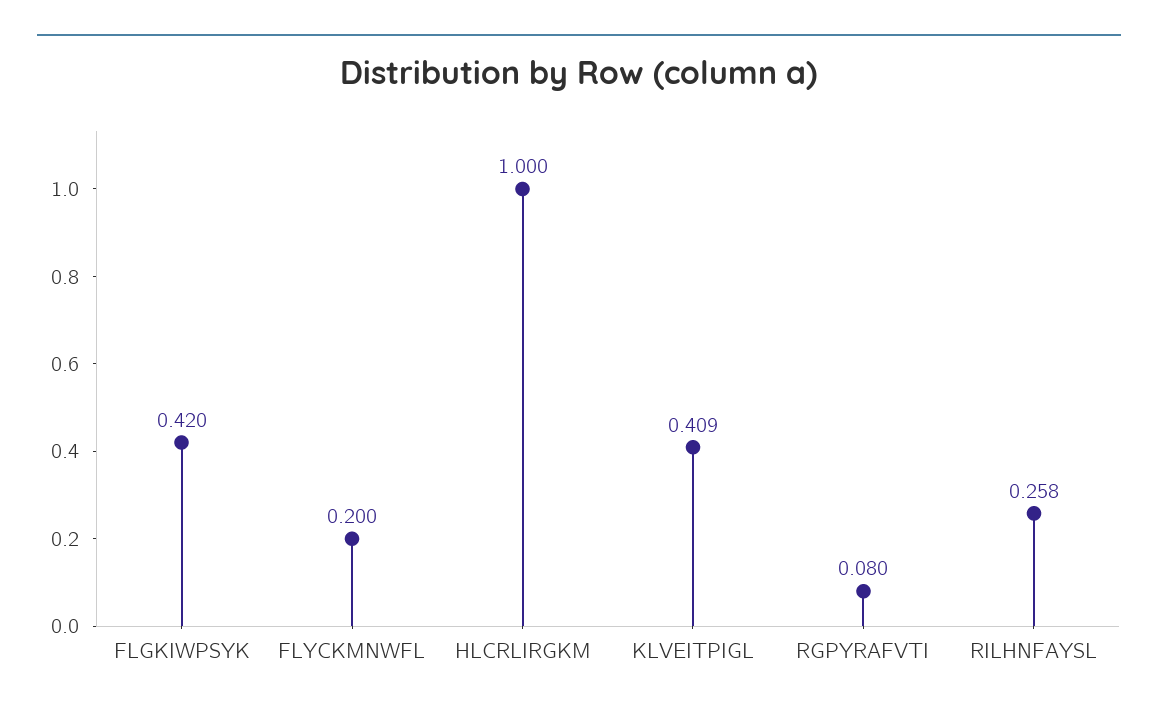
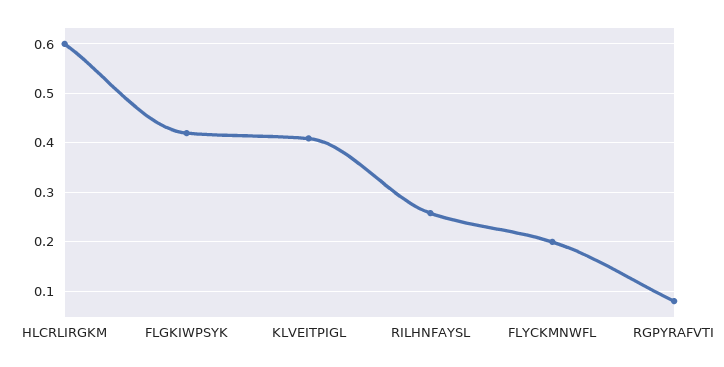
HLCRLIRGKM: 1 -> 0.6

